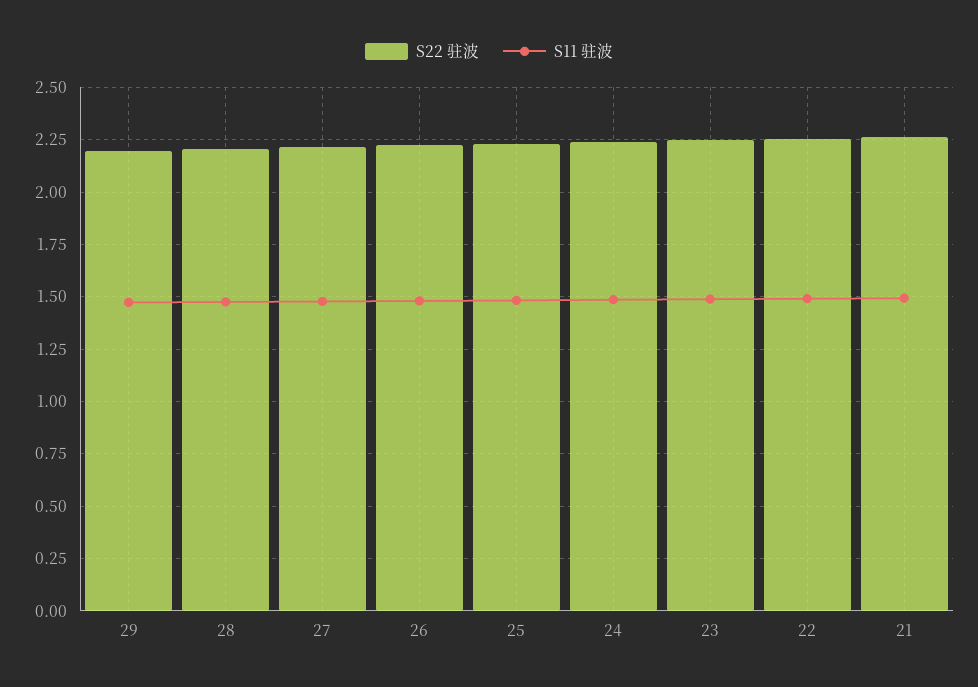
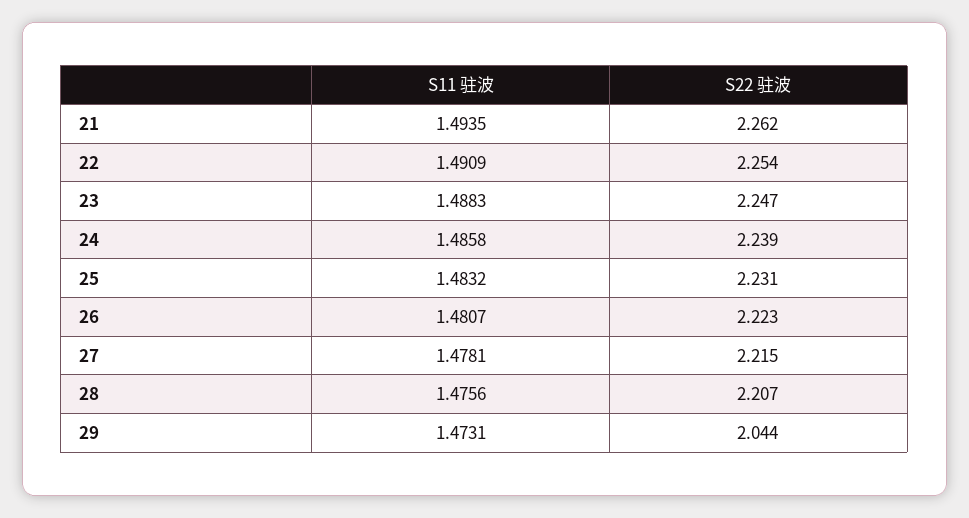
S22 驻波, 29: 2.2 -> 2.044

